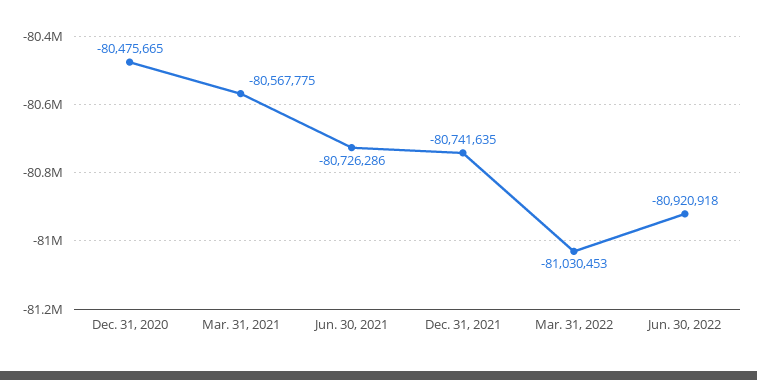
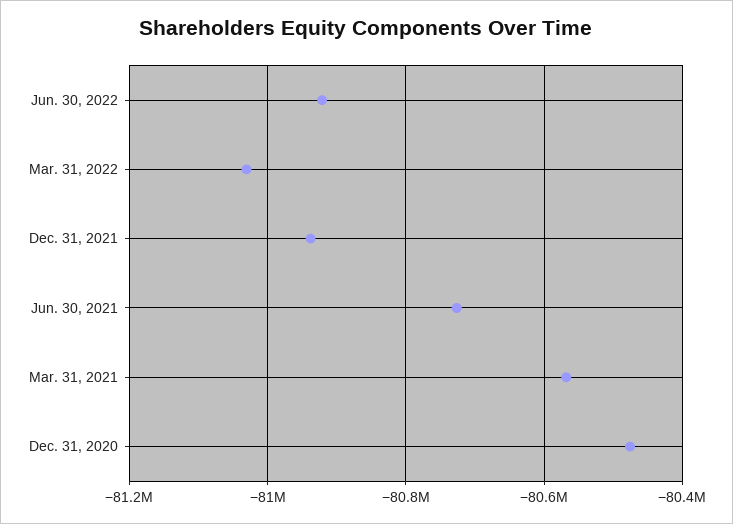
Dec. 31, 2021: -80741635 -> -80940000

